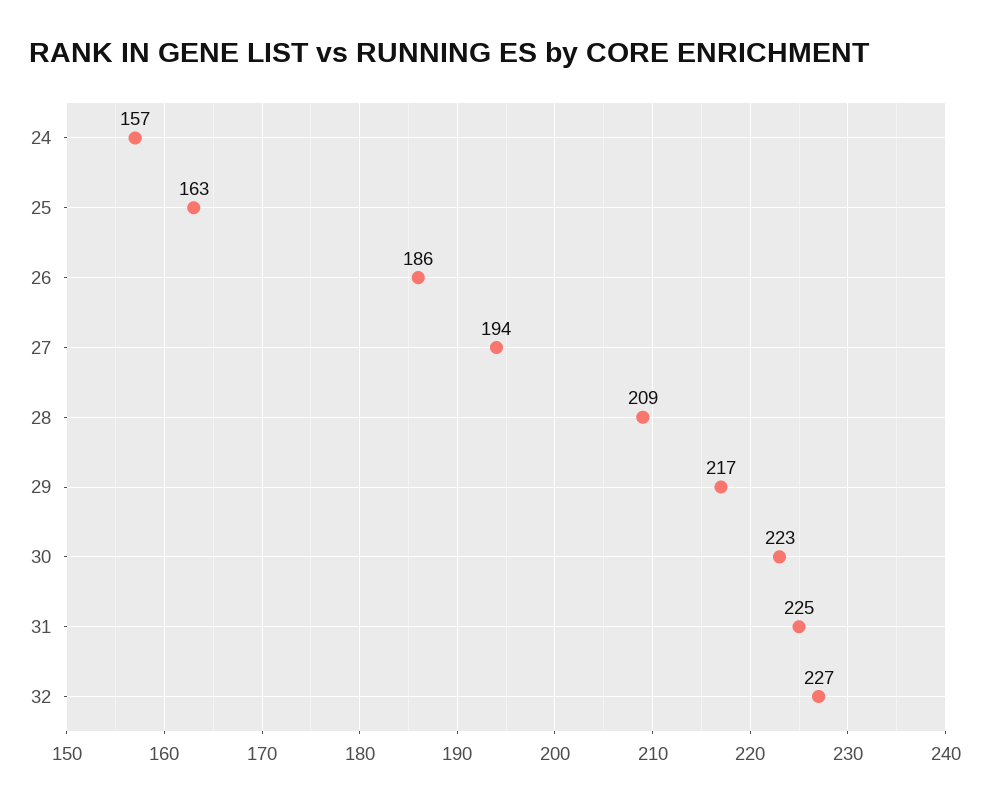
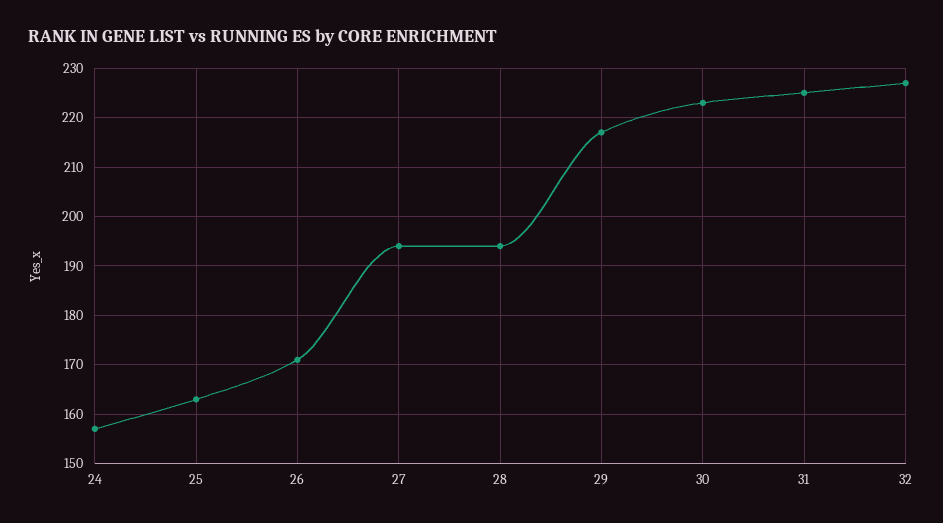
26: 186 -> 170
28: 209 -> 195

